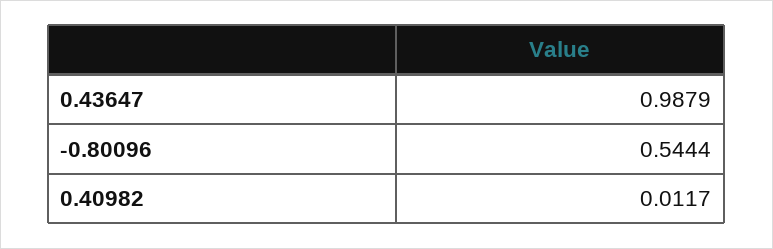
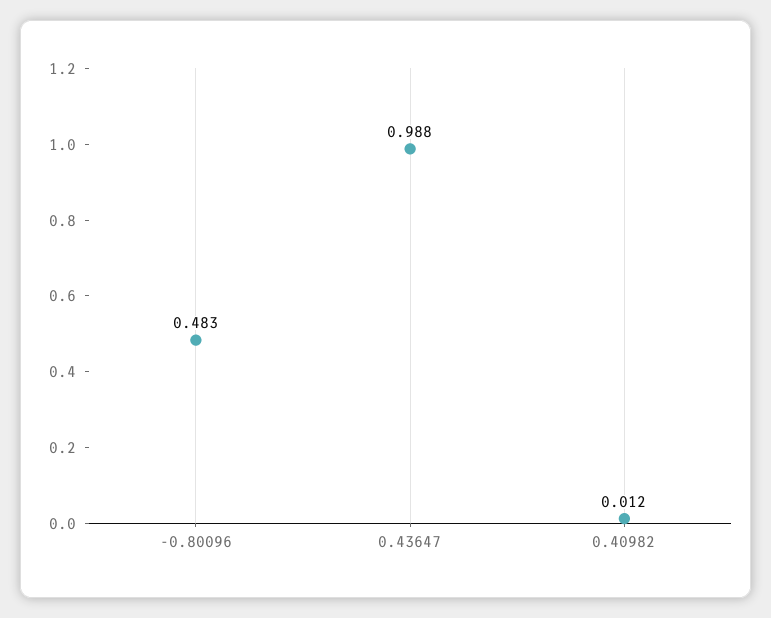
-0.80096: 0.5444 -> 0.483

